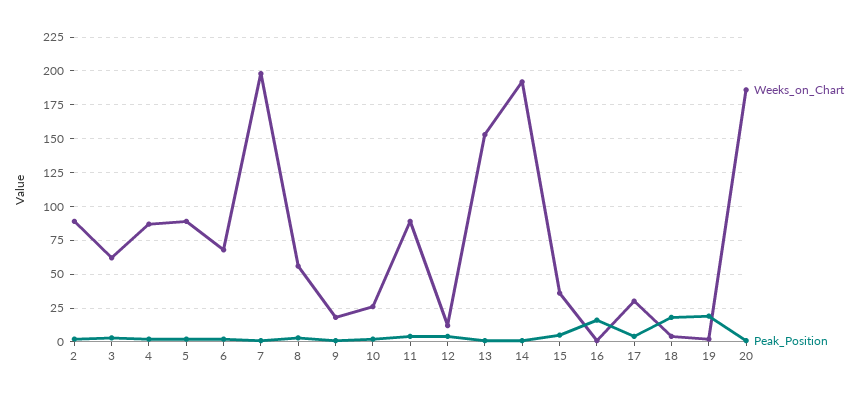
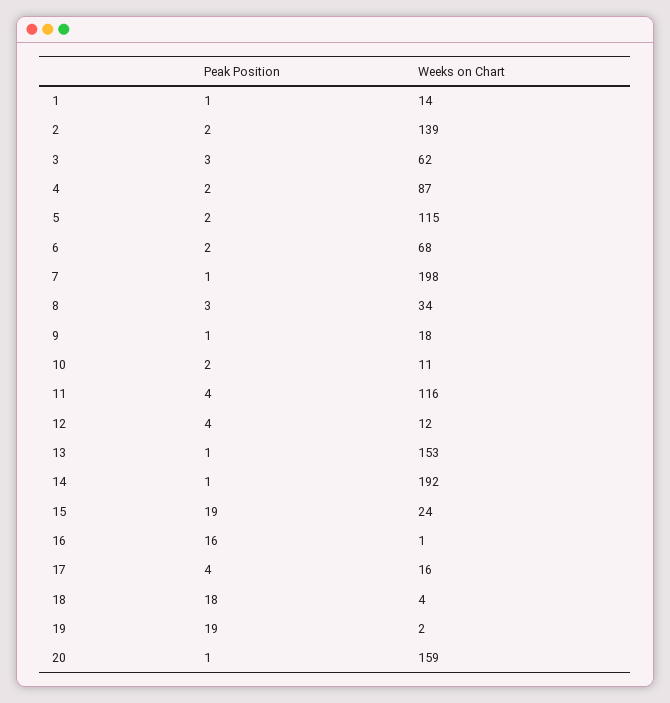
Weeks_on_Chart, 2: 90 -> 139
Weeks_on_Chart, 5: 90 -> 115
Weeks_on_Chart, 8: 55 -> 34
Weeks_on_Chart, 10: 25 -> 11
Weeks_on_Chart, 11: 90 -> 116
Weeks_on_Chart, 15: 35 -> 24
Peak_Position, 15: 5 -> 19
Weeks_on_Chart, 17: 30 -> 16
Weeks_on_Chart, 20: 185 -> 159
Peak_Position, 1: none -> 1
Weeks_on_Chart, 1: none -> 14

